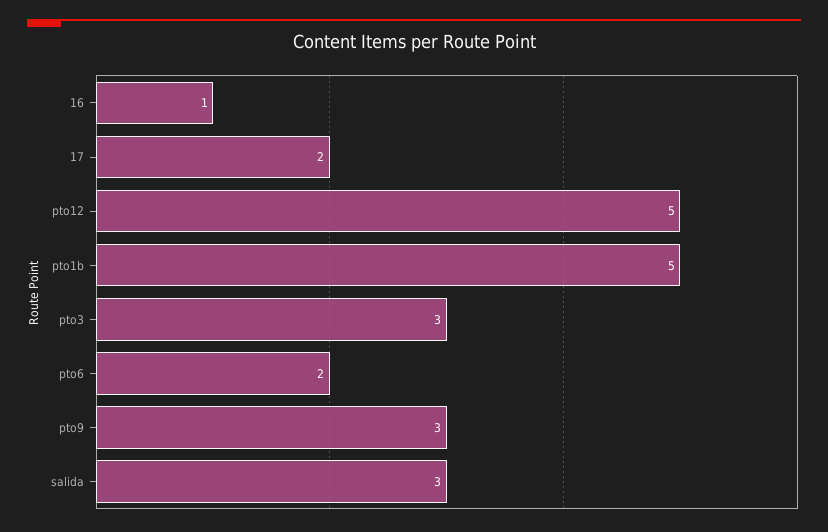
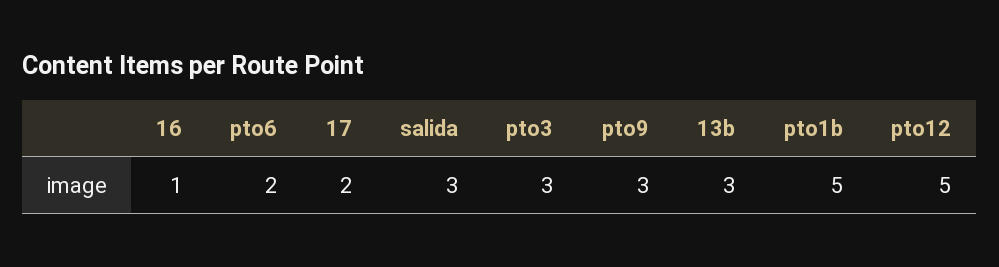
13b: none -> 3

